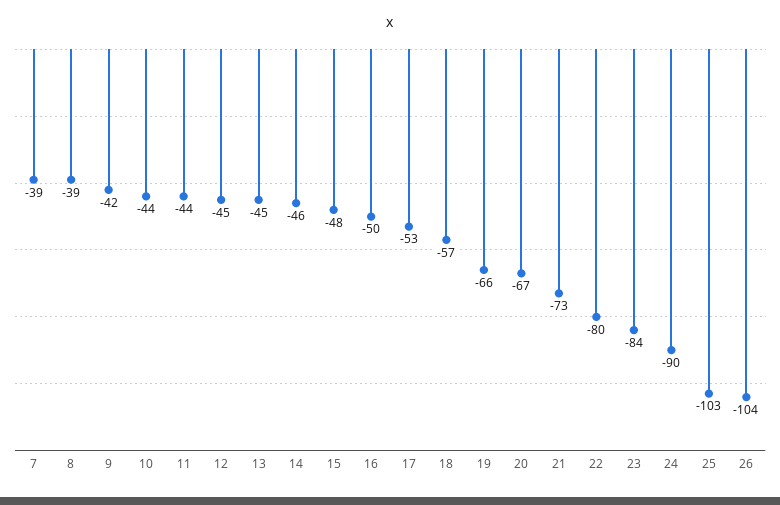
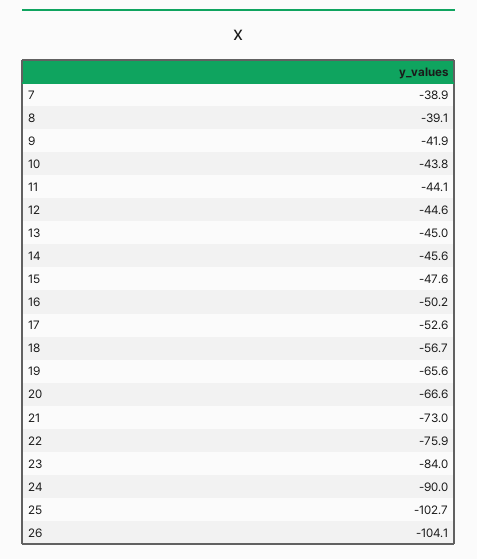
22: -80 -> -75.9

